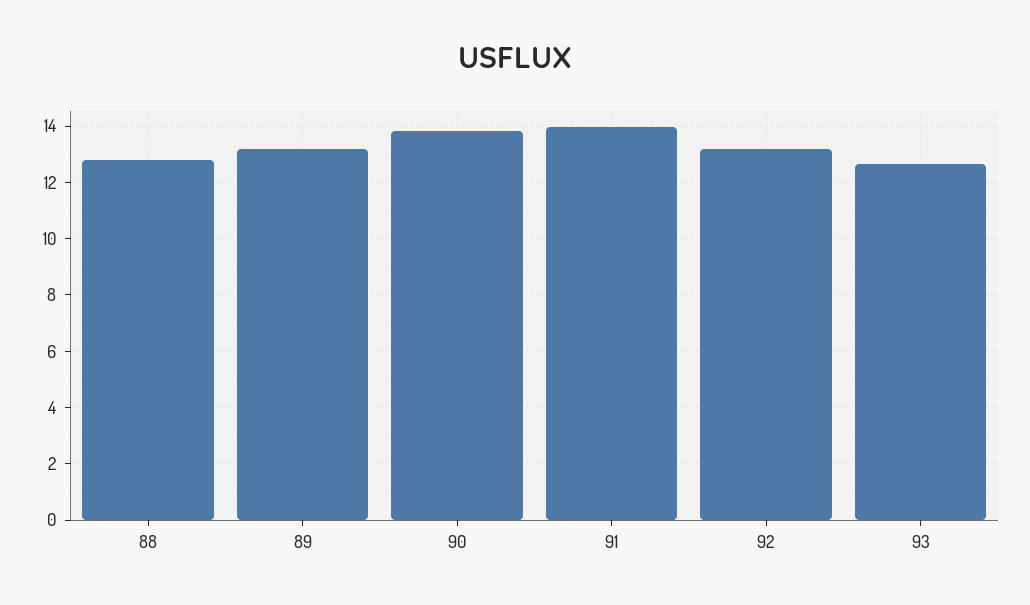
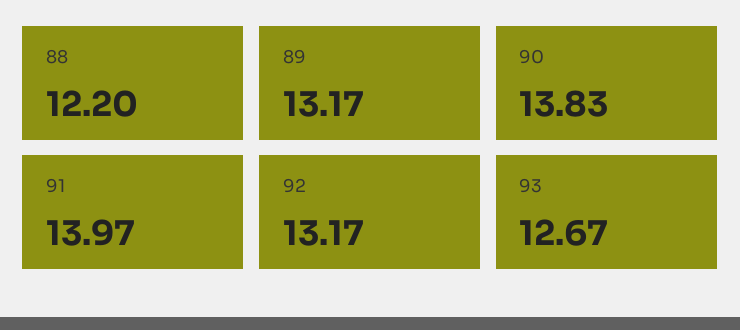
88: 12.75 -> 12.2

